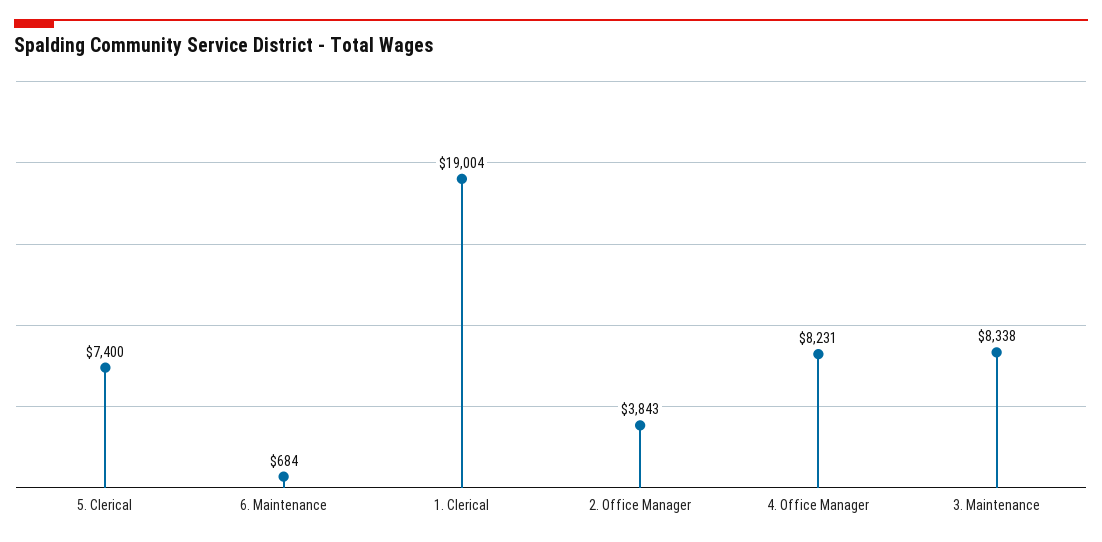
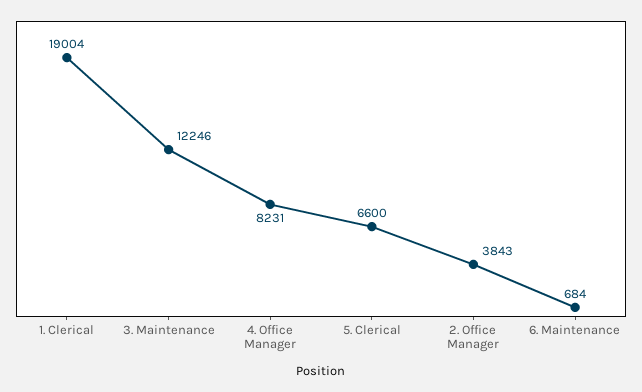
5. Clerical: 7400 -> 6600
3. Maintenance: 8338 -> 12246

